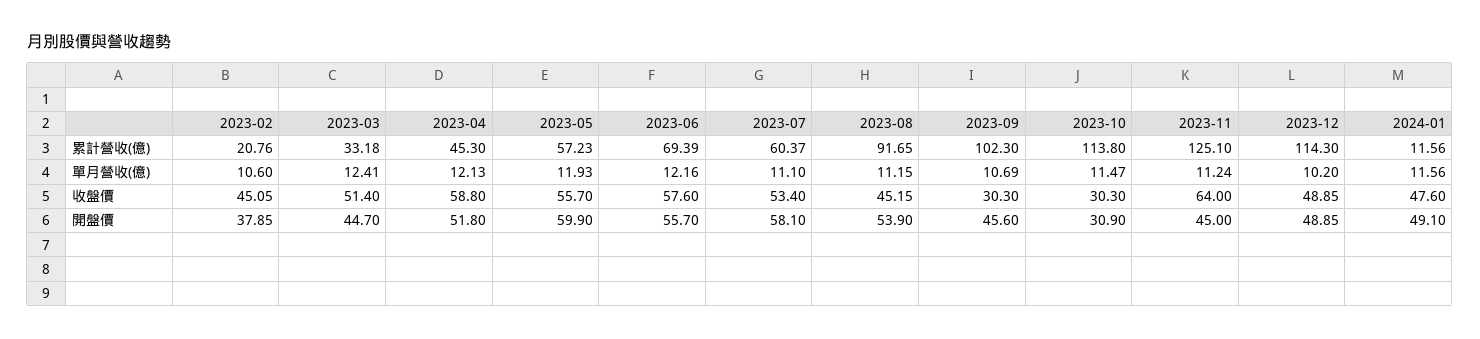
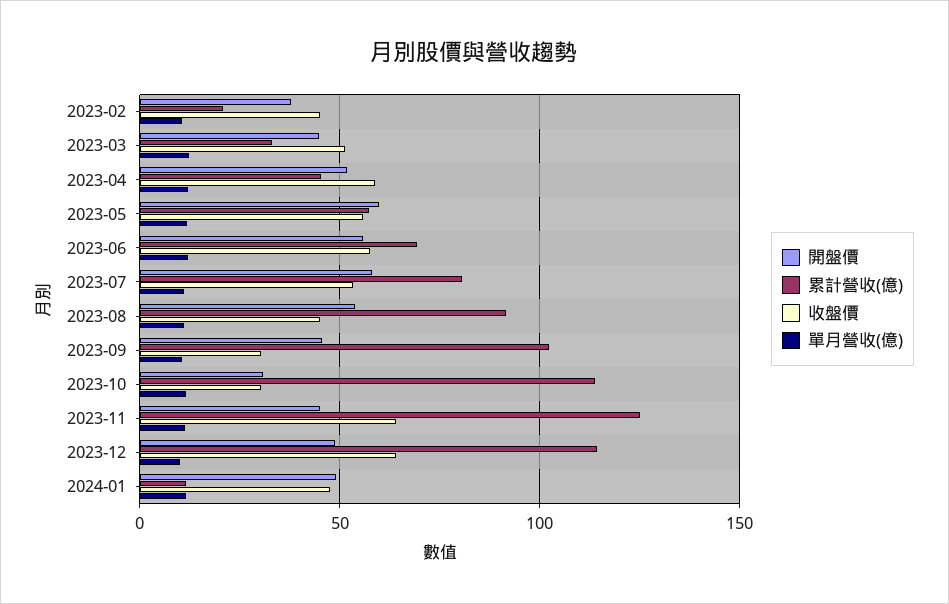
累計營收(億), 2023-07: 60.37 -> 80
收盤價, 2023-12: 48.85 -> 65

